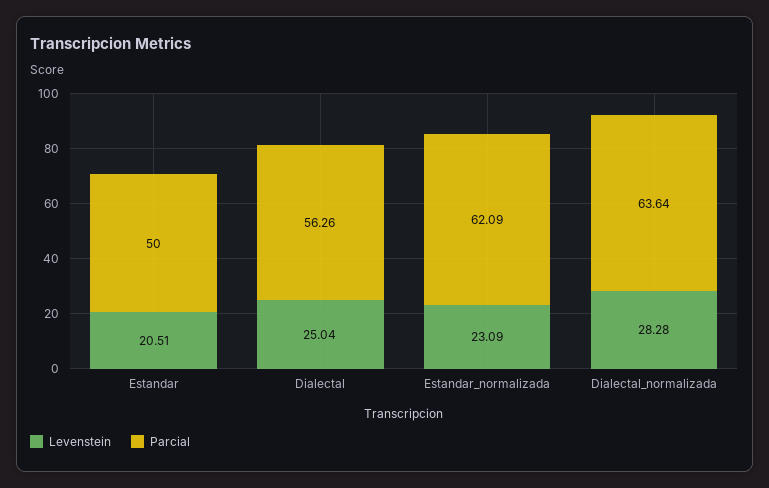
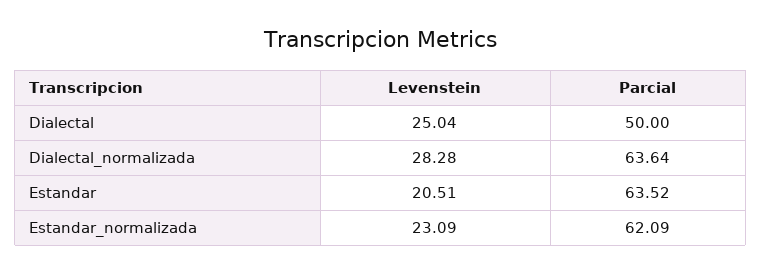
Parcial, Estandar: 50 -> 63.52
Parcial, Dialectal: 56.26 -> 50

